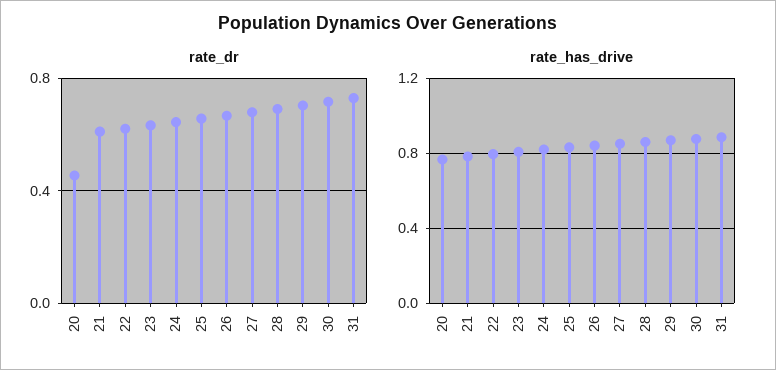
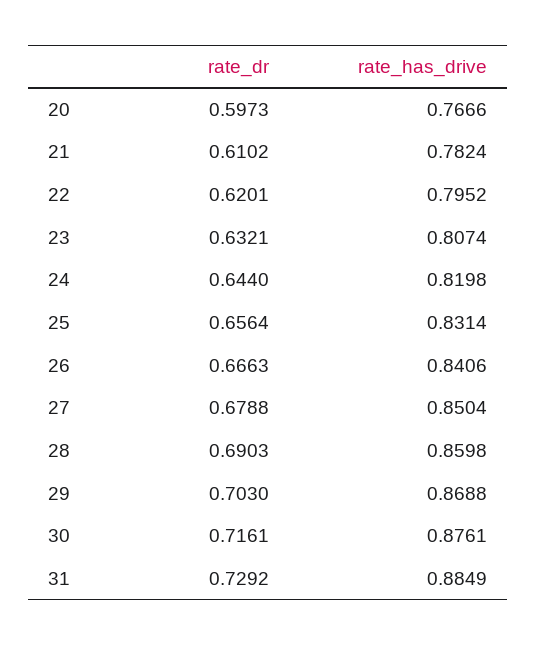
rate_dr, 20: 0.45 -> 0.5973

